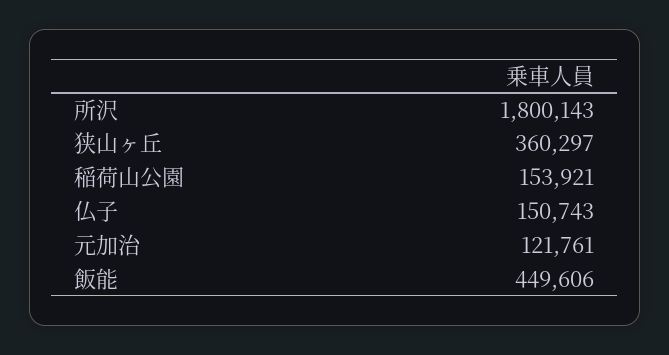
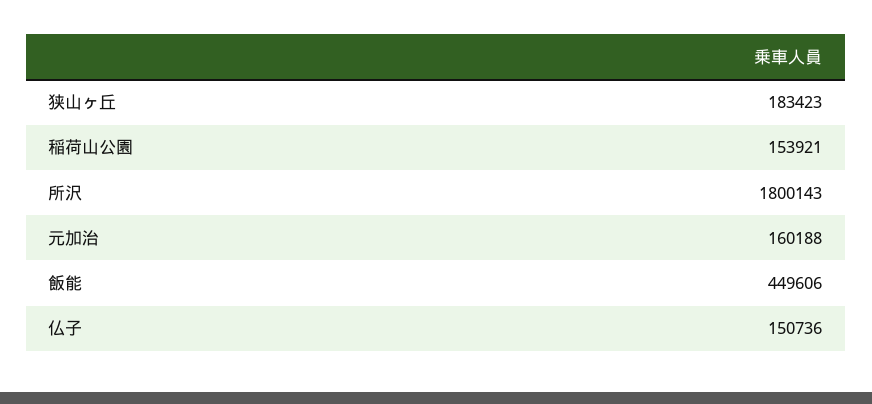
狭山ヶ丘: 360297 -> 183423
仏子: 150743 -> 150736
元加治: 121761 -> 160188

